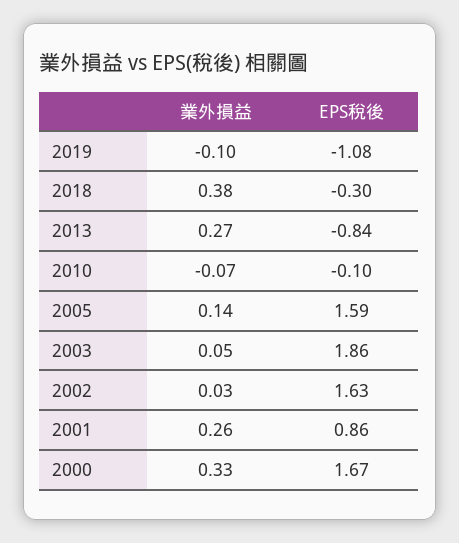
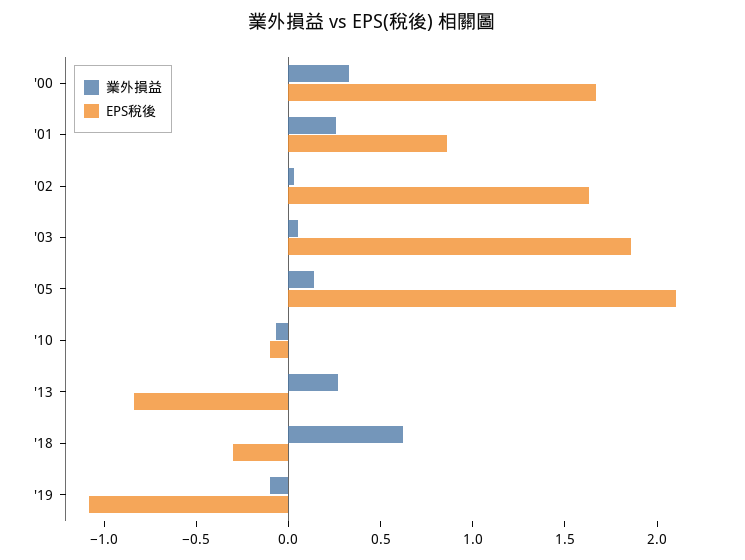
業外損益, 2018: 0.38 -> 0.6
EPS稅後, 2005: 1.59 -> 2.1

